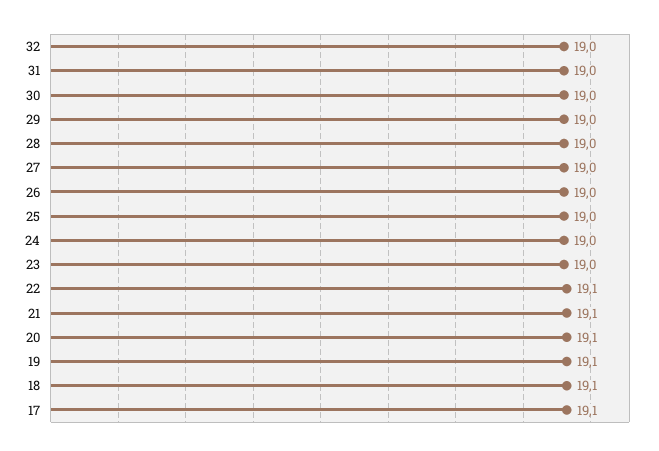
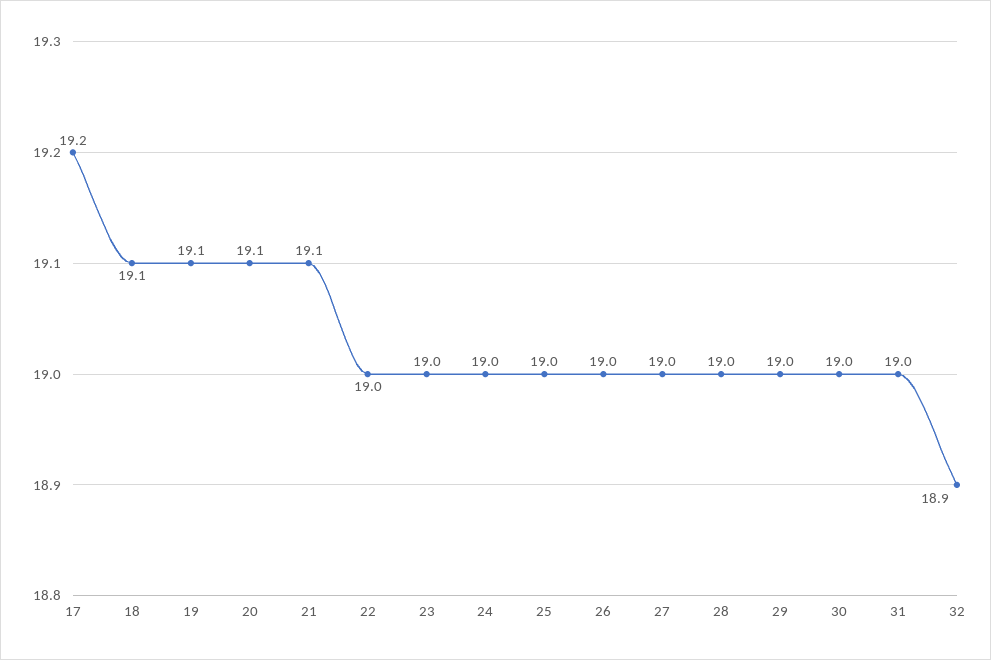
32: 19 -> 18.9
22: 19.1 -> 19
17: 19.1 -> 19.2

